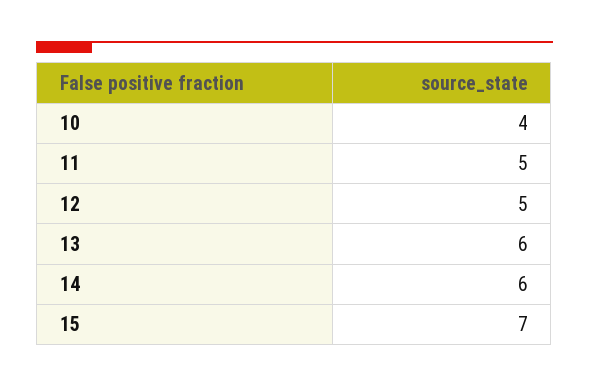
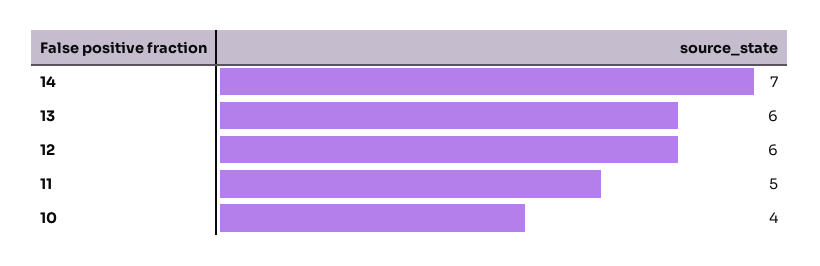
12: 5 -> 6
14: 6 -> 7
15: 7 -> none

